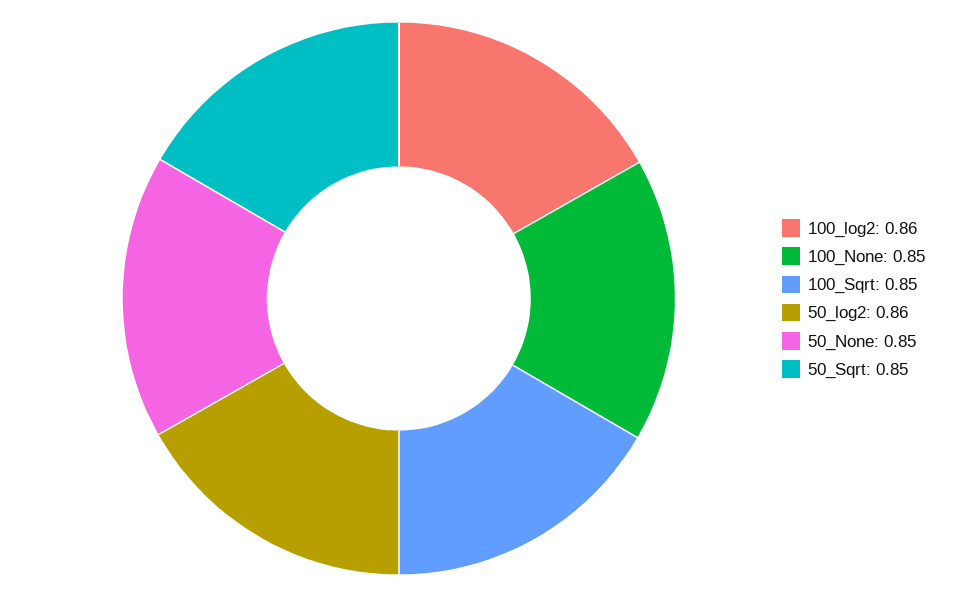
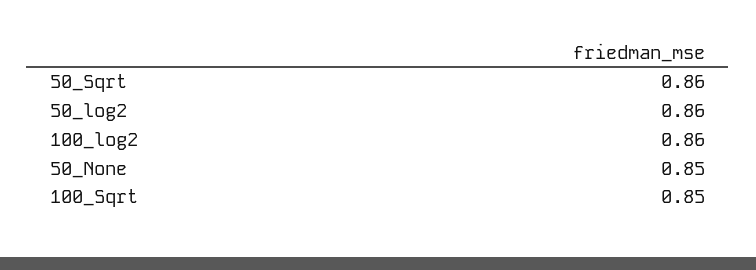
100_None: 0.85 -> none
50_Sqrt: 0.85 -> 0.86

